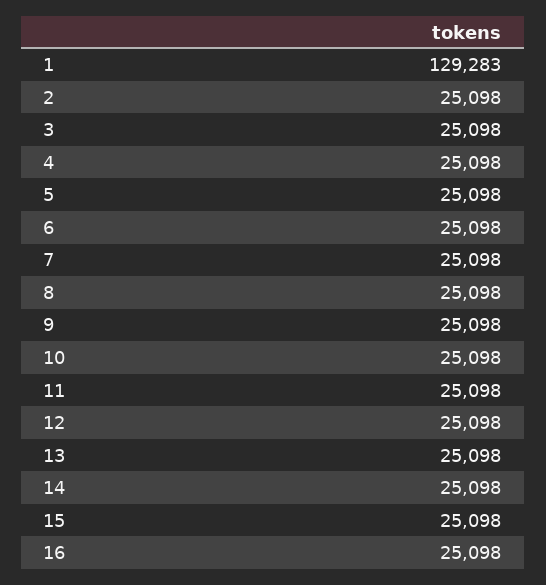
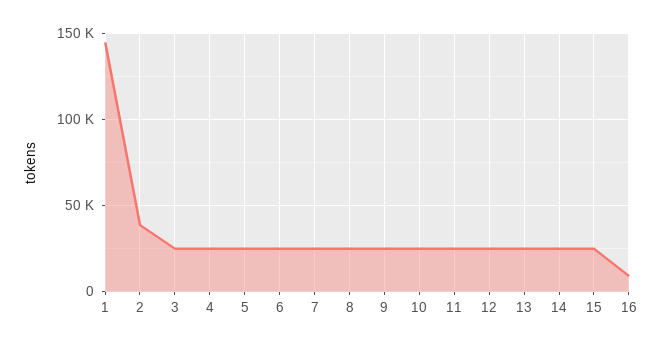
1: 129283 -> 145000
2: 25098 -> 40000
16: 25098 -> 10000

